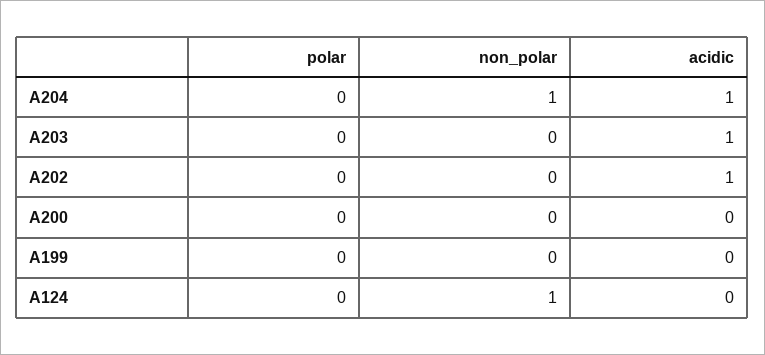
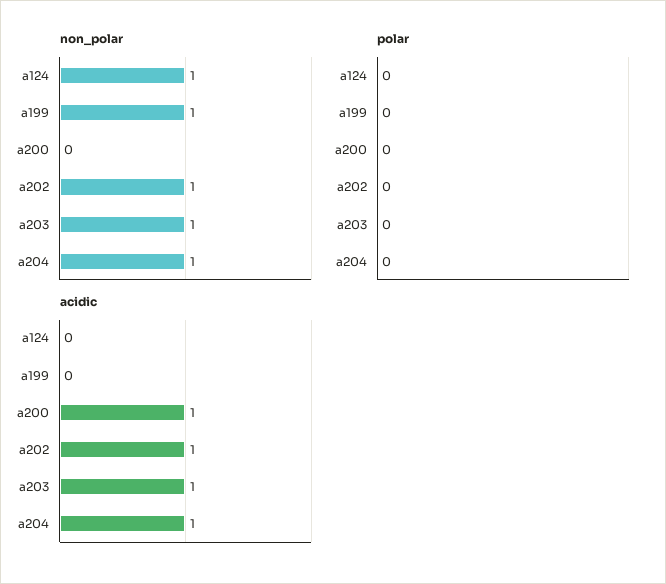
non_polar, A203: 0 -> 1
non_polar, A202: 0 -> 1
acidic, A200: 0 -> 1
non_polar, A199: 0 -> 1

